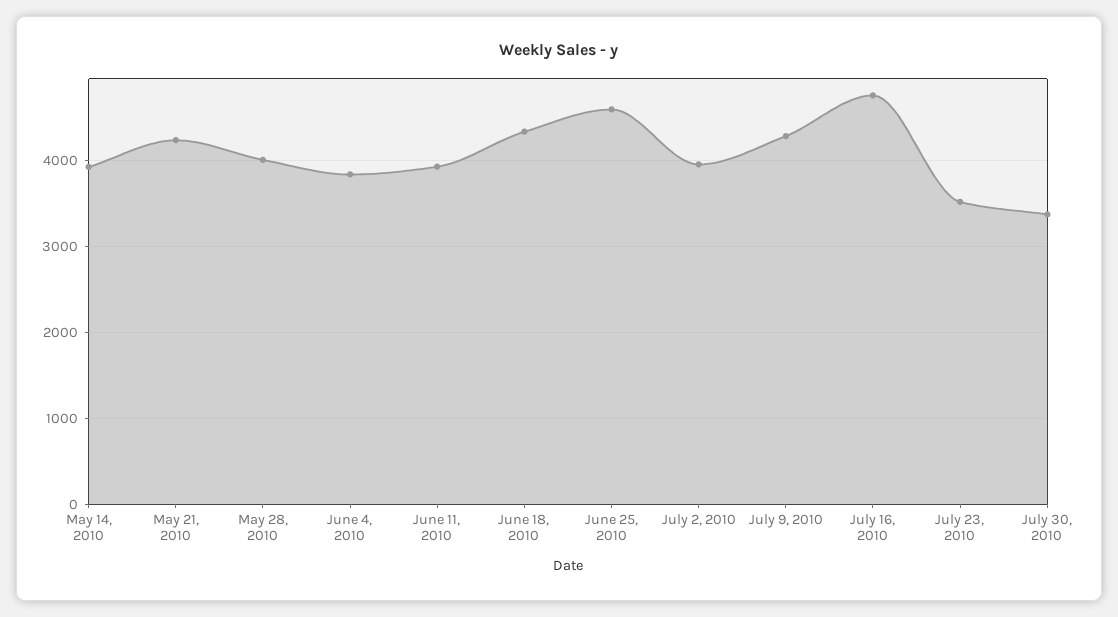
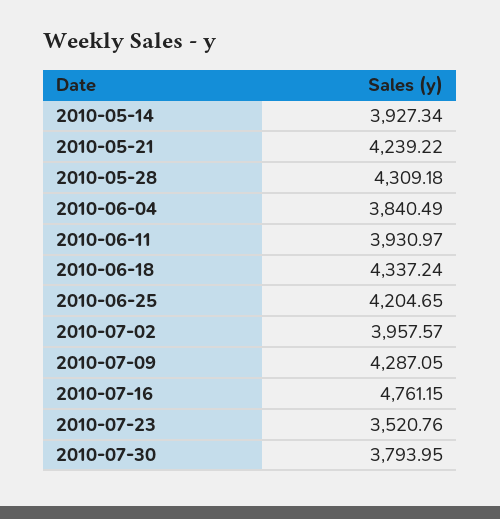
May 28, 2010: 4000 -> 4309.18
June 25, 2010: 4600 -> 4204.65
July 30, 2010: 3400 -> 3793.95

